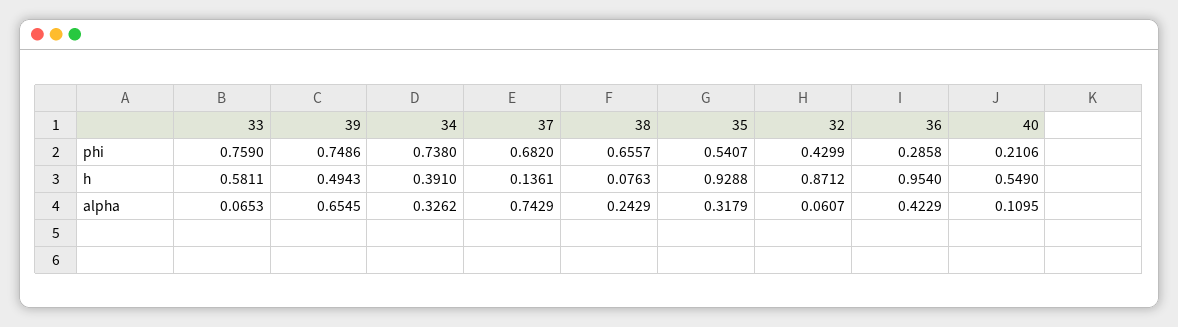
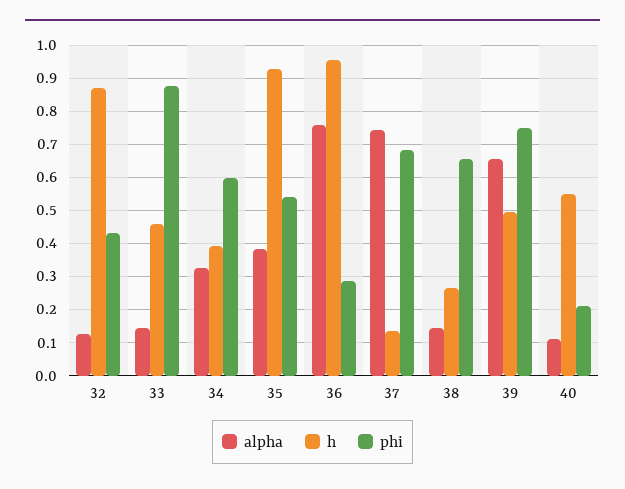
phi, 33: 0.759 -> 0.88
phi, 34: 0.738 -> 0.6
h, 33: 0.5811 -> 0.46
h, 38: 0.0763 -> 0.26
alpha, 33: 0.0653 -> 0.14
alpha, 38: 0.2429 -> 0.14
alpha, 35: 0.3179 -> 0.38
alpha, 32: 0.0607 -> 0.12
alpha, 36: 0.4229 -> 0.76

